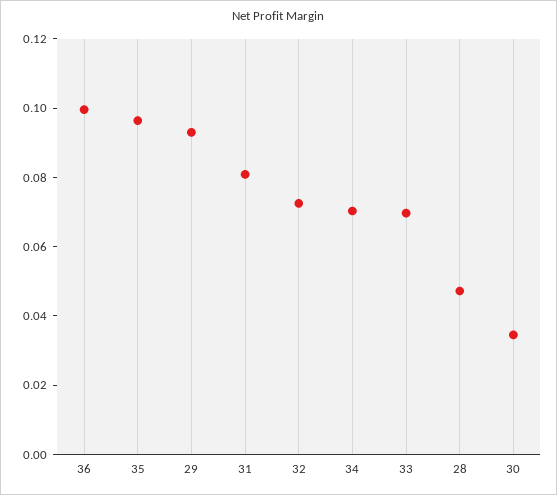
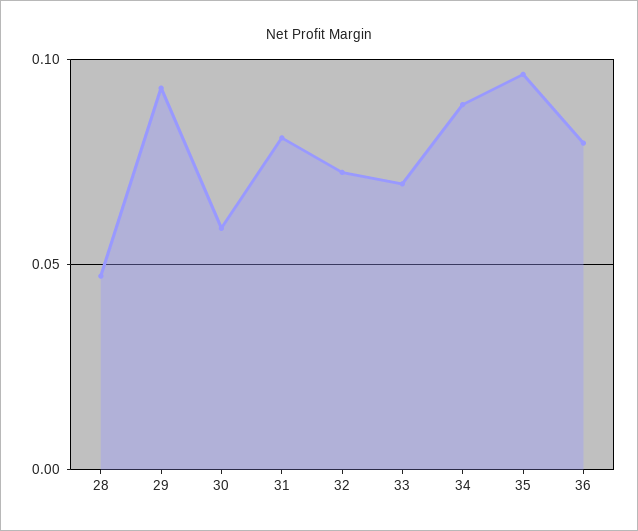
36: 0.1 -> 0.08
34: 0.07 -> 0.09
30: 0.035 -> 0.06

